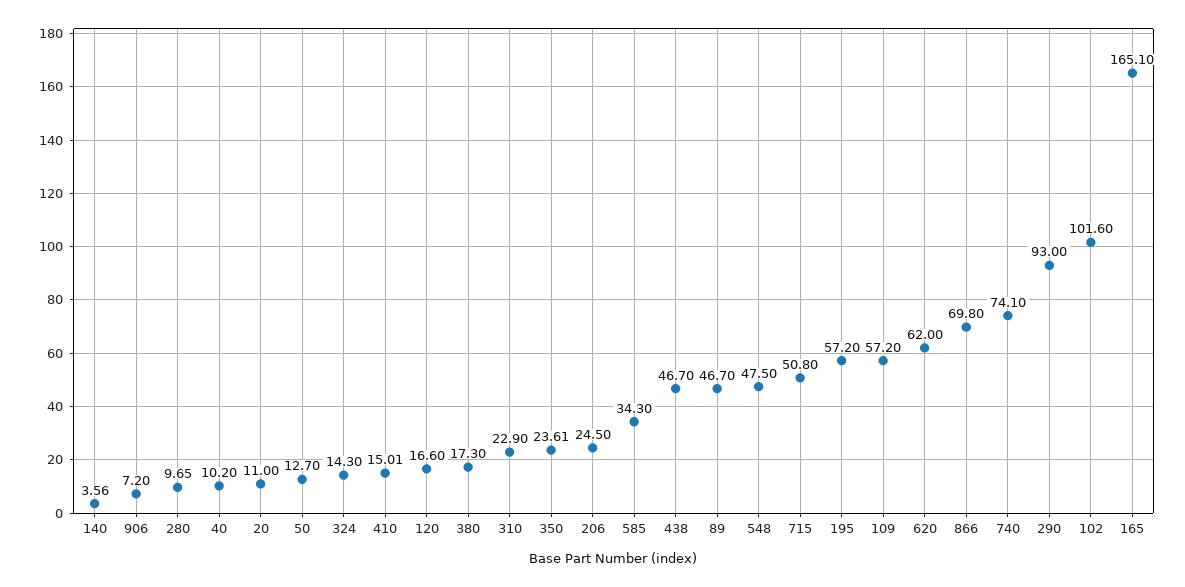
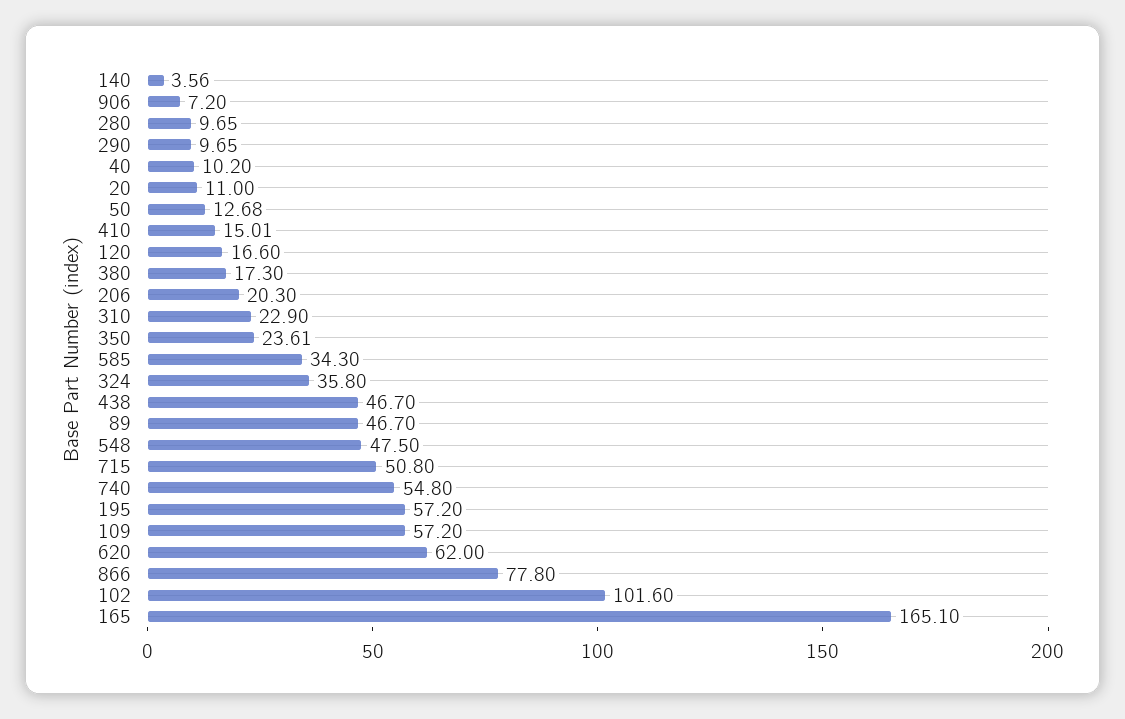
50: 12.7 -> 12.68
324: 14.3 -> 35.8
206: 24.5 -> 20.3
866: 69.8 -> 77.8
740: 74.1 -> 54.8
290: 93 -> 9.65

